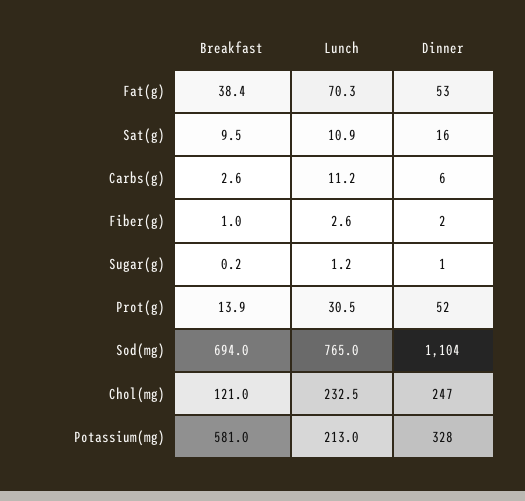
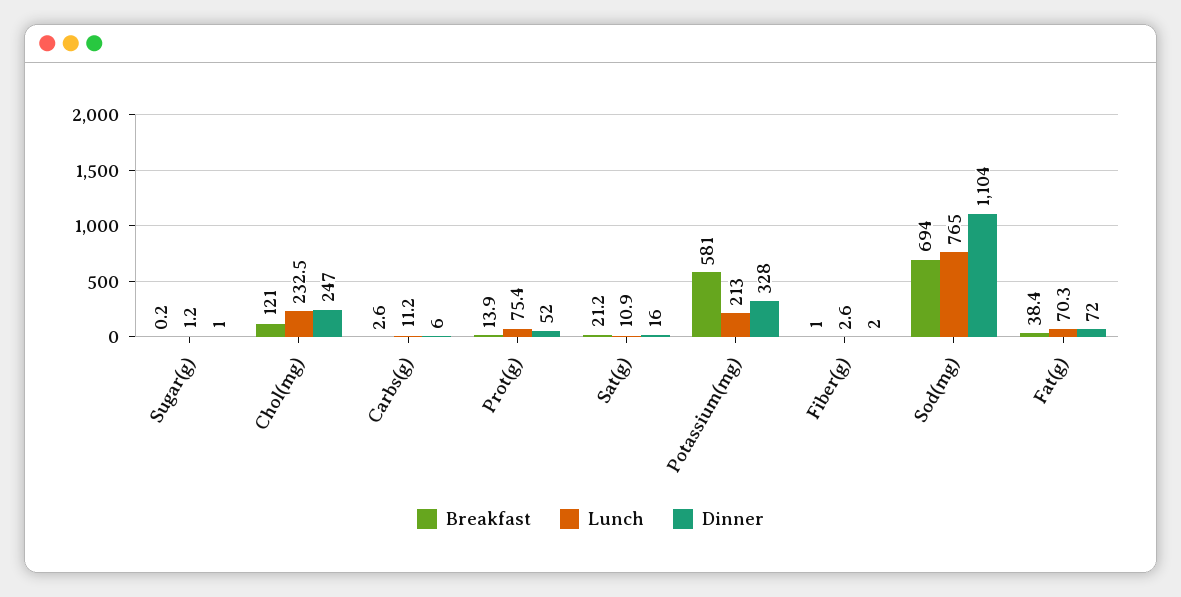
Dinner, Fat(g): 53 -> 72
Breakfast, Sat(g): 9.5 -> 21.2
Lunch, Prot(g): 30.5 -> 75.4

